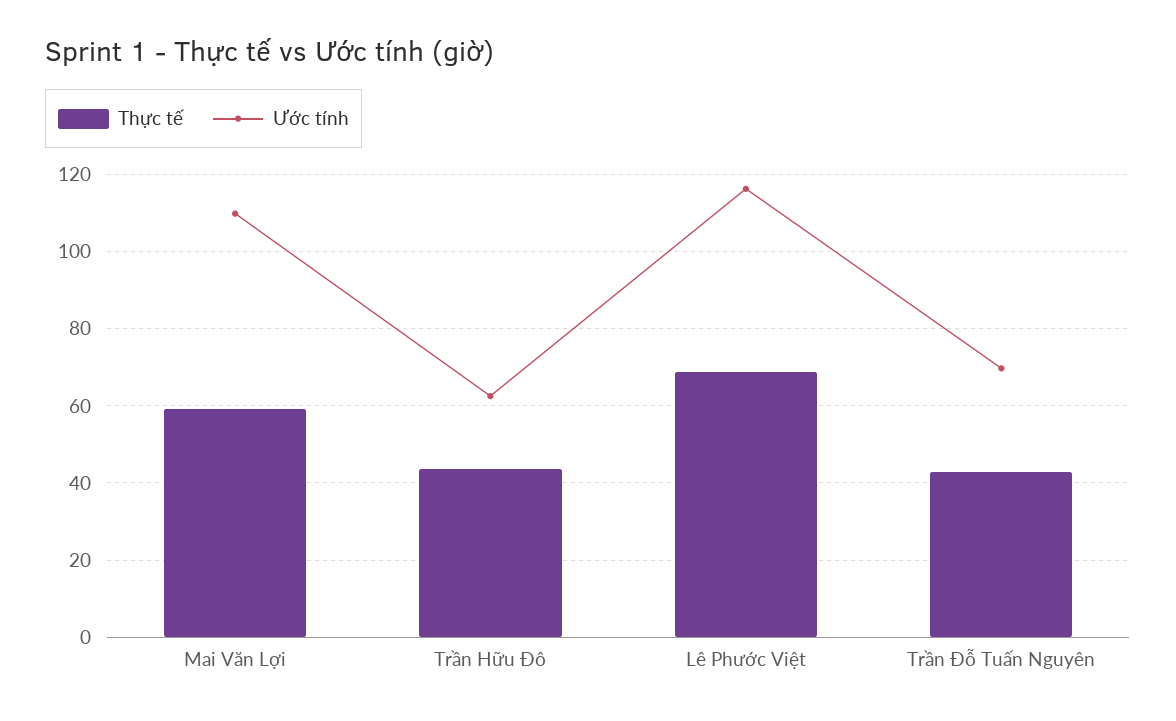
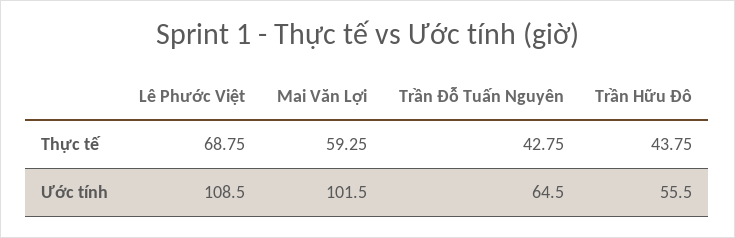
Ước tính, Mai Văn Lợi: 110 -> 101.5
Ước tính, Trần Hữu Đô: 62 -> 55.5
Ước tính, Lê Phước Việt: 116 -> 108.5
Ước tính, Trần Đỗ Tuấn Nguyên: 70 -> 64.5

